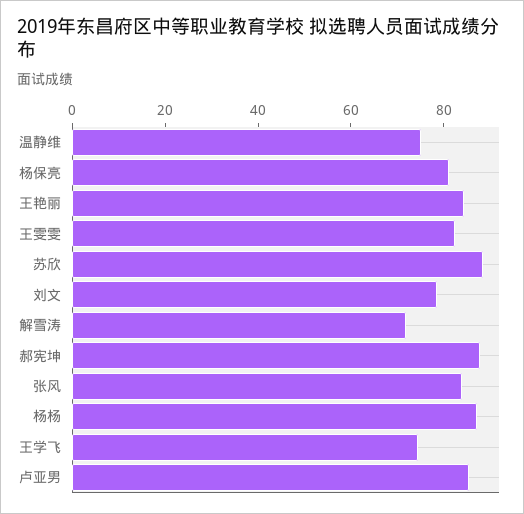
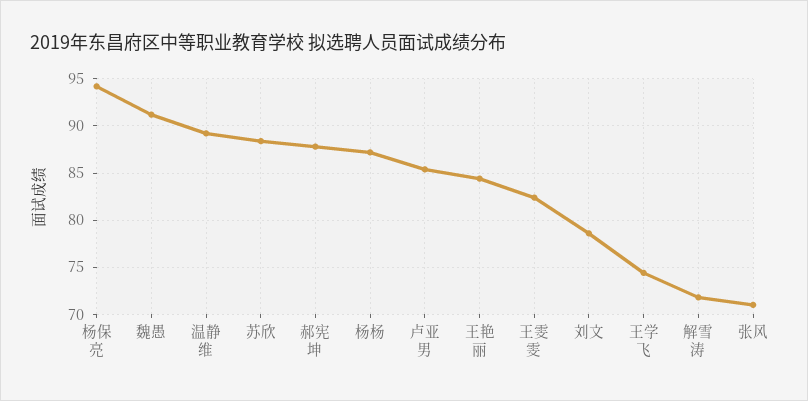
温静维: 75 -> 89
杨保亮: 80 -> 94
张风: 85 -> 71
魏愚: none -> 91

